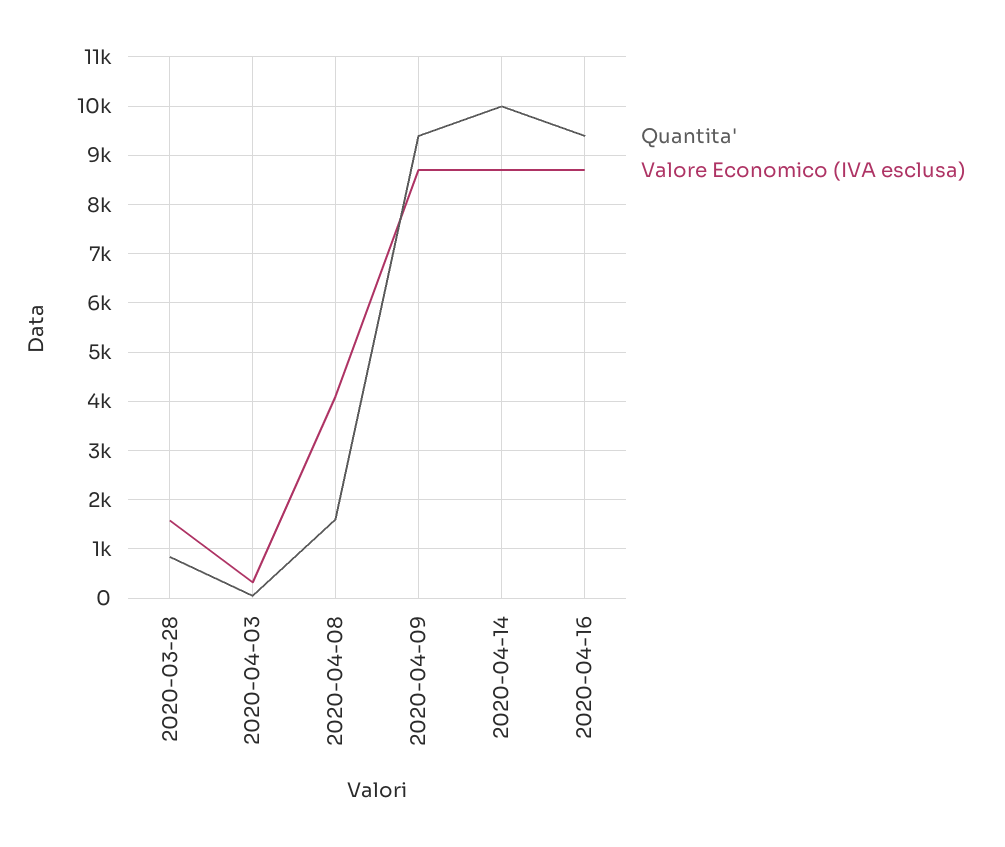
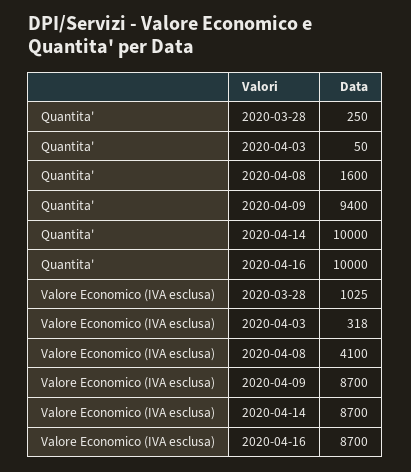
Quantita', 2020-03-28: 800 -> 250
Valore Economico (IVA esclusa), 2020-03-28: 1600 -> 1025
Quantita', 2020-04-16: 9400 -> 10000

